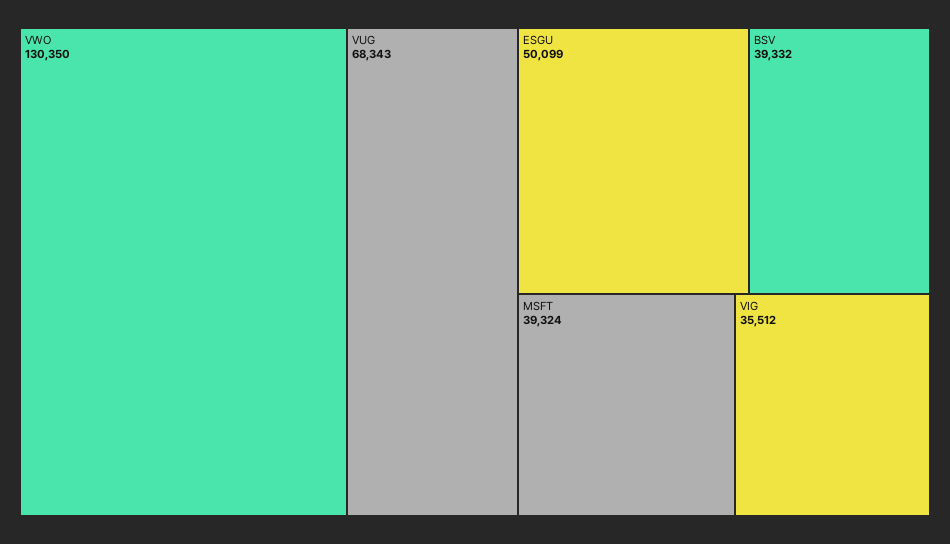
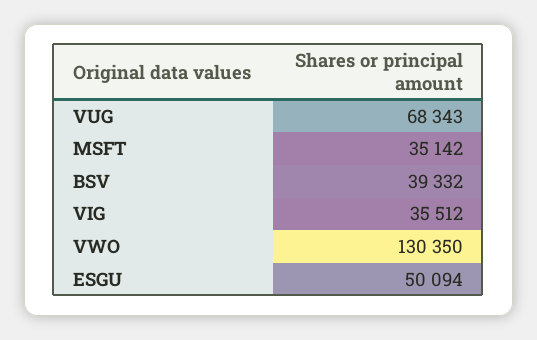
ESGU: 50099 -> 50094
MSFT: 39324 -> 35142

